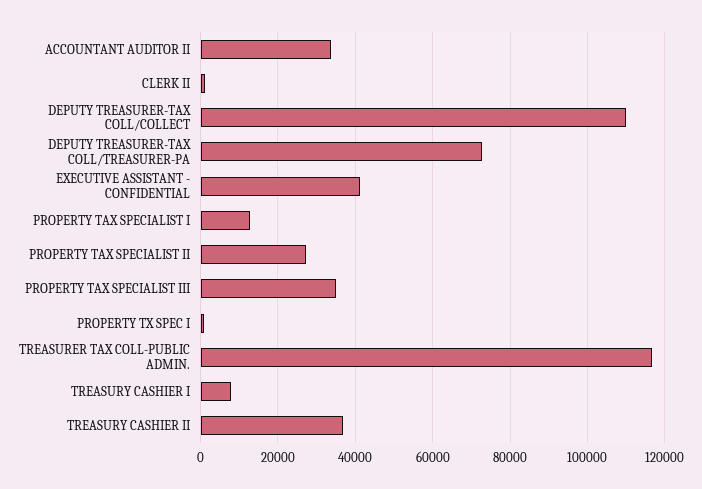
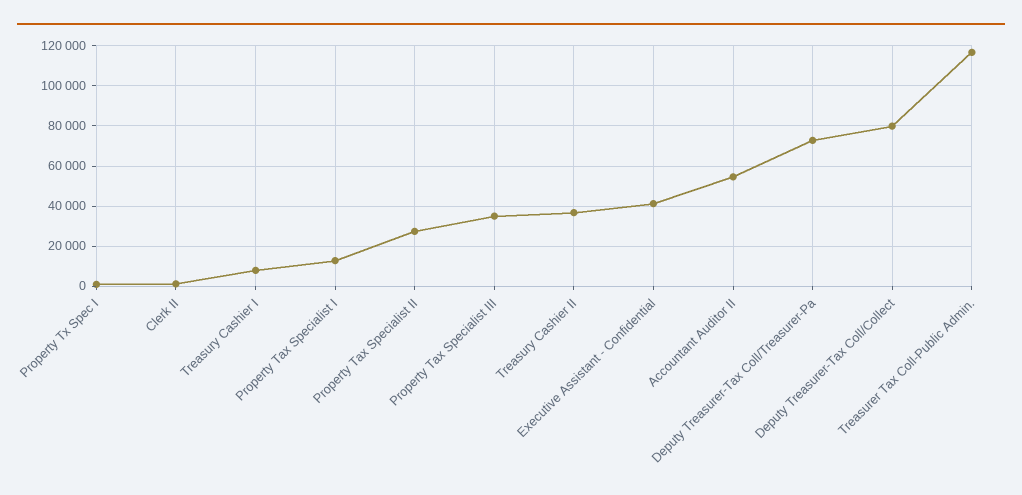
ACCOUNTANT AUDITOR II: 34000 -> 55000
DEPUTY TREASURER-TAX COLL/COLLECT: 110000 -> 80000

